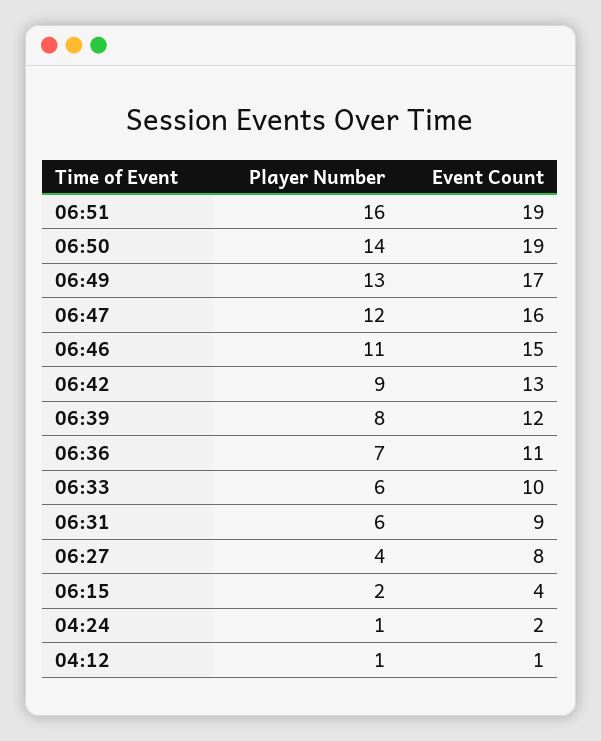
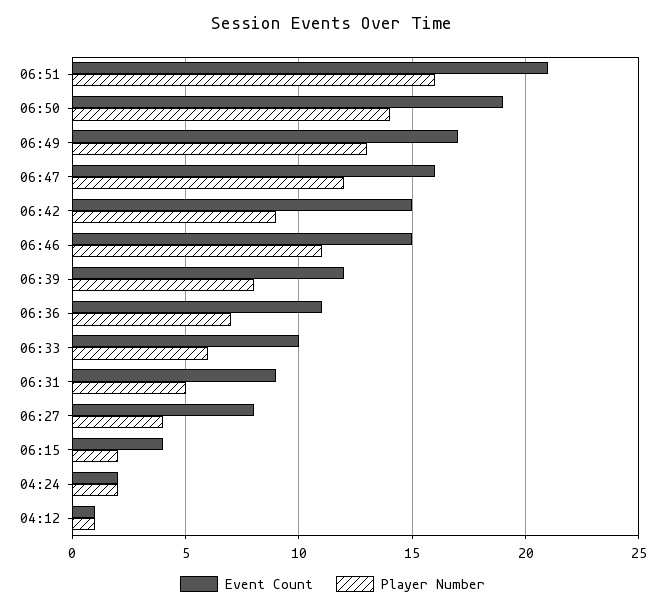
Event Count, 06:51: 19 -> 21
Event Count, 06:42: 13 -> 15
Player Number, 06:31: 6 -> 5
Player Number, 04:24: 1 -> 2

